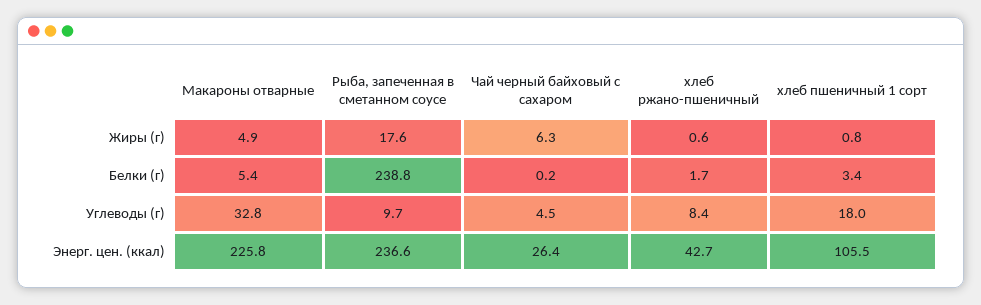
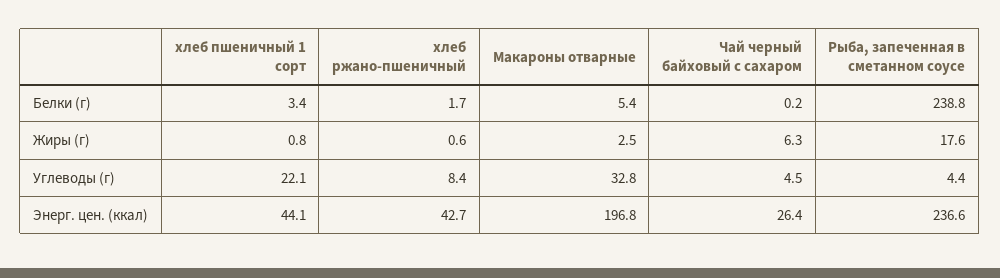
Макароны отварные, Жиры (г): 4.9 -> 2.5
Рыба, запеченная в сметанном соусе, Углеводы (г): 9.7 -> 4.4
хлеб пшеничный 1 сорт, Углеводы (г): 18 -> 22.1
Макароны отварные, Энерг. цен. (ккал): 225.8 -> 196.8
хлеб пшеничный 1 сорт, Энерг. цен. (ккал): 105.5 -> 44.1

